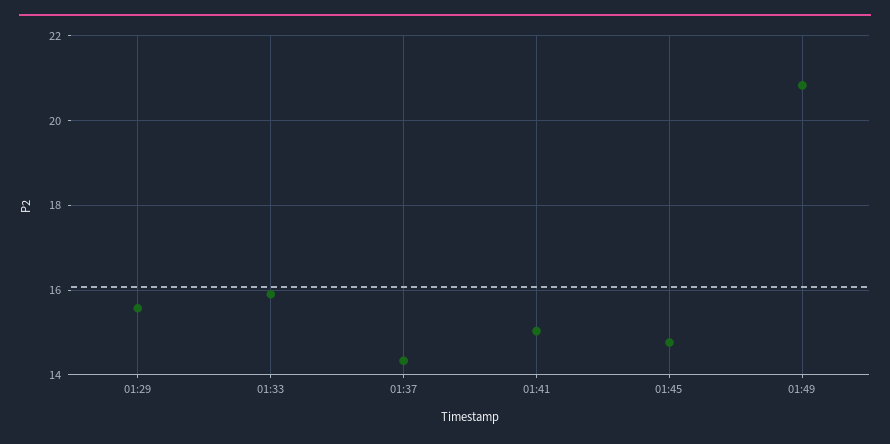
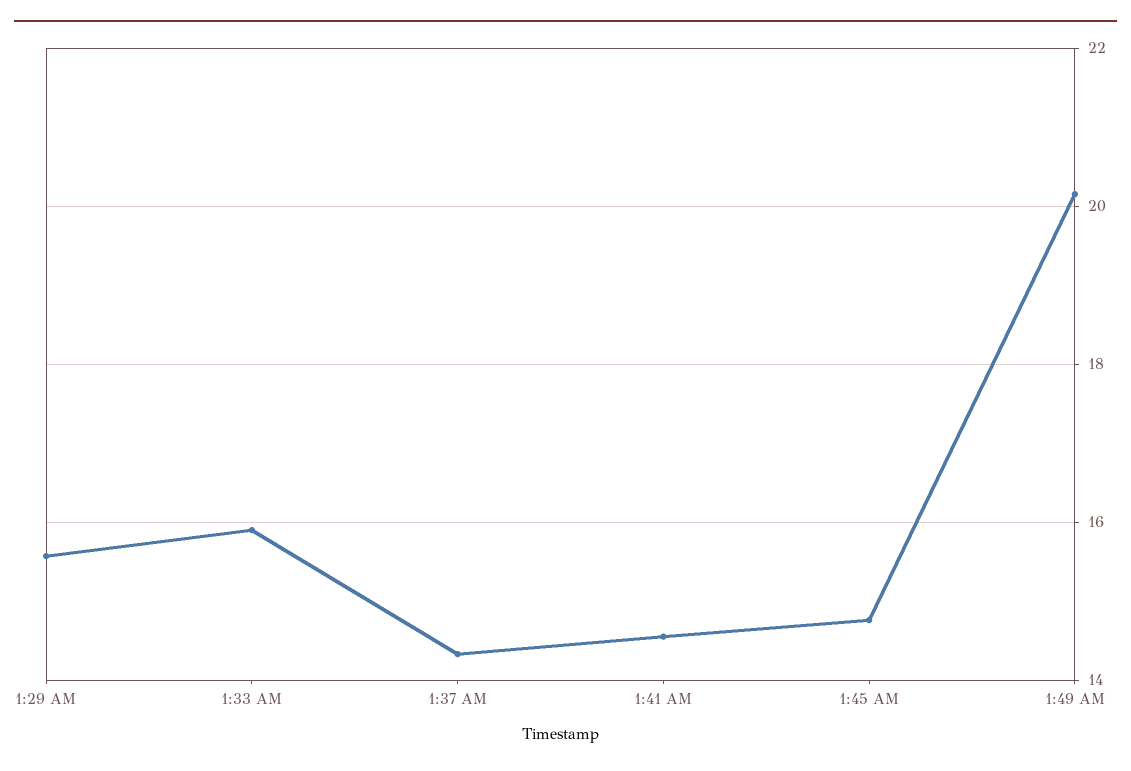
01:41: 15 -> 14.6
01:49: 20.8 -> 20.2

